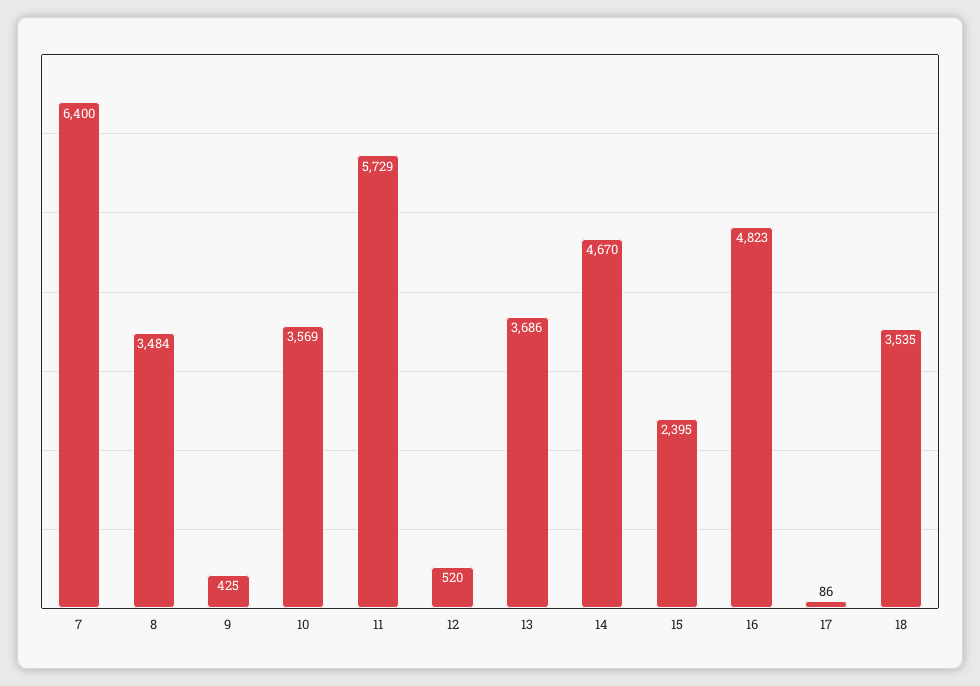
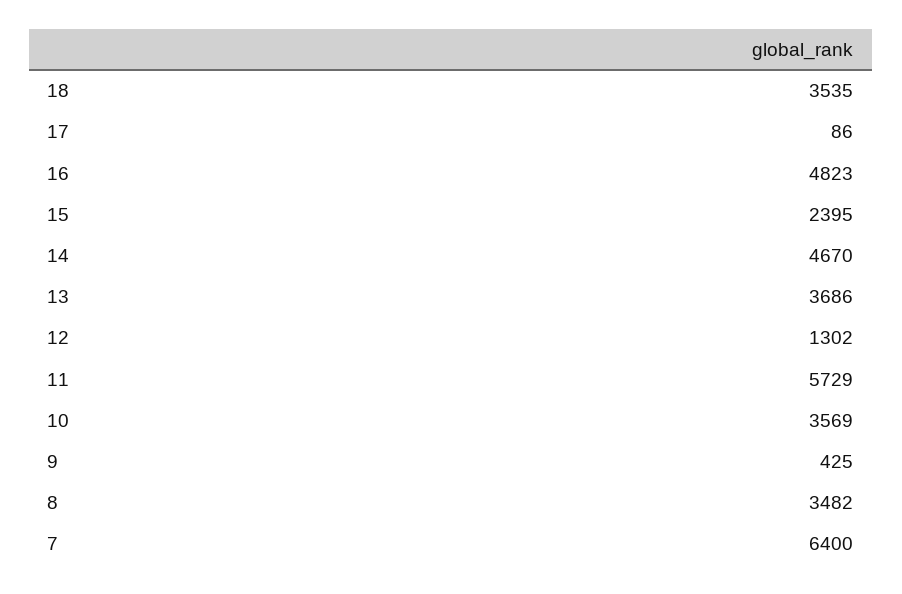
8: 3484 -> 3482
12: 520 -> 1302

